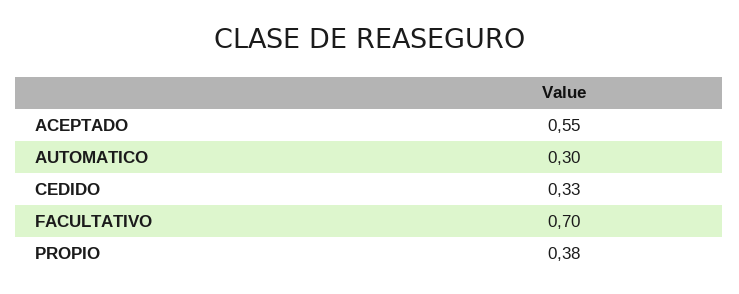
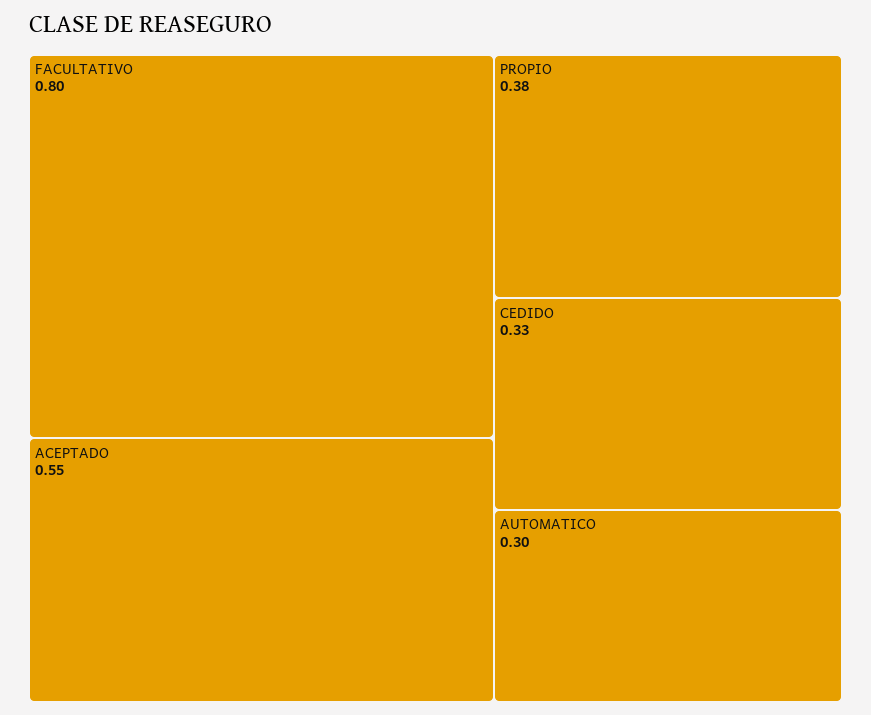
FACULTATIVO: 0.7 -> 0.8

